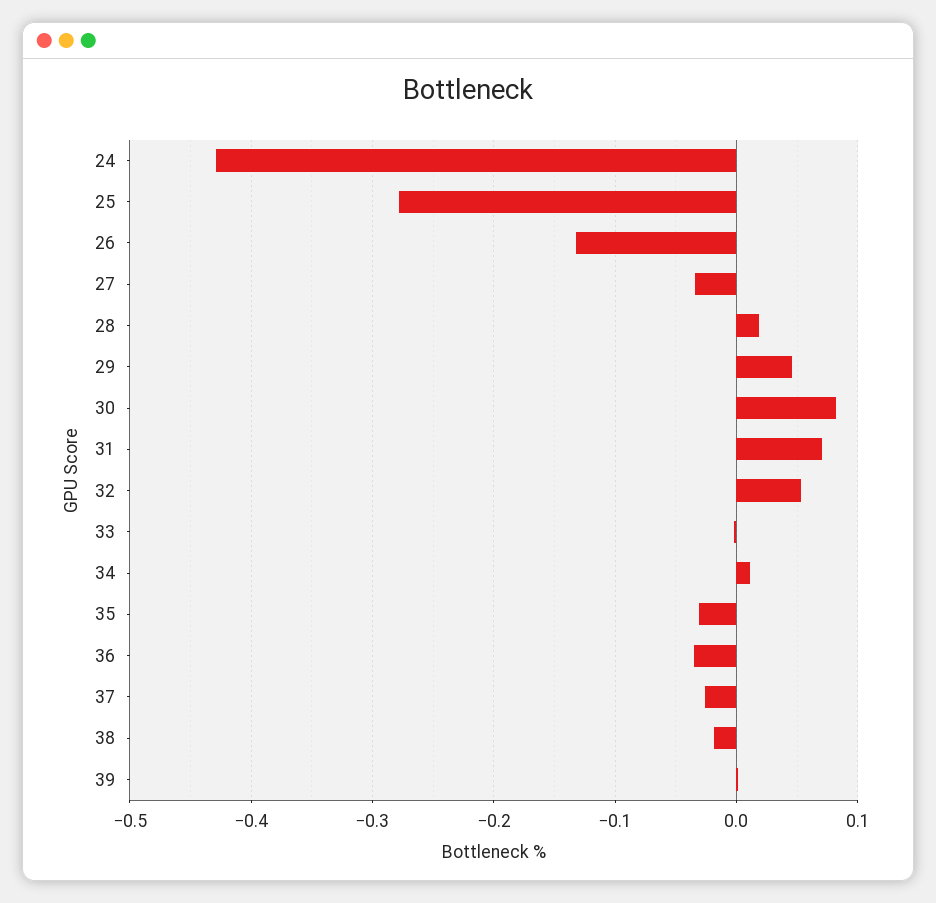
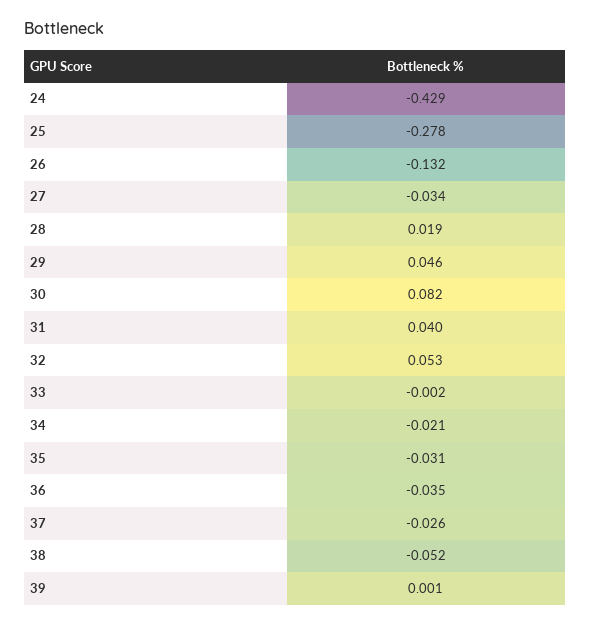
31: 0.07 -> 0.04
34: 0.01 -> -0.021
38: -0.02 -> -0.052

